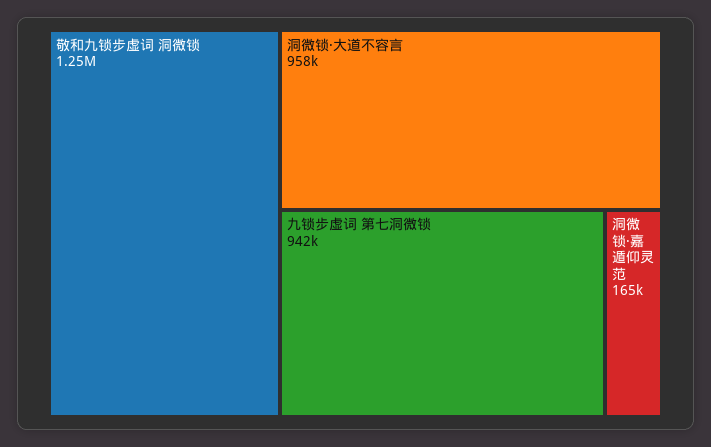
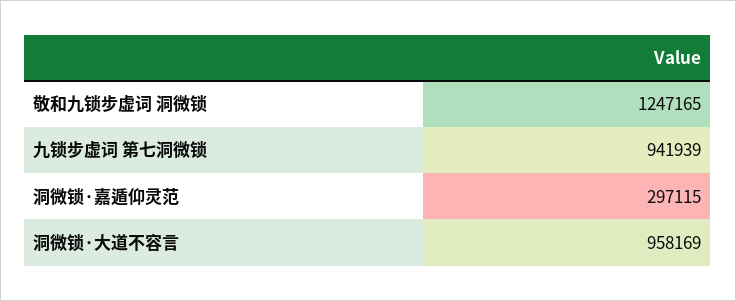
洞微锁·嘉遁仰灵范: 165000 -> 297115

